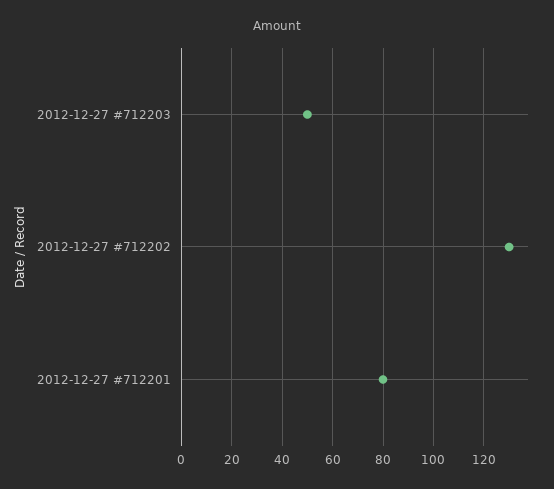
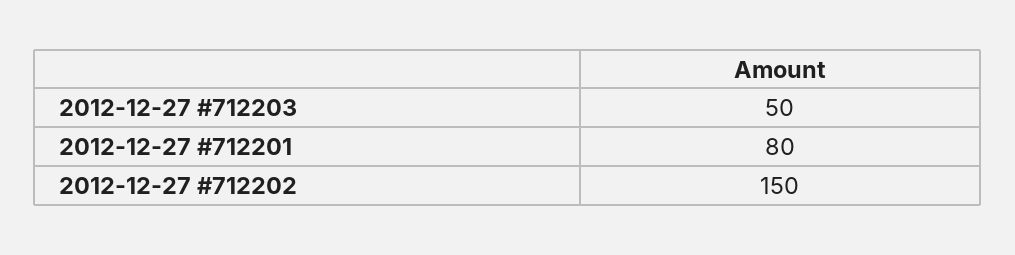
2012-12-27 #712202: 130 -> 150

